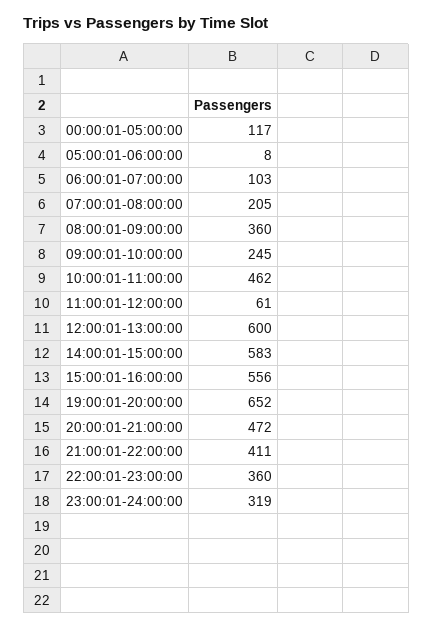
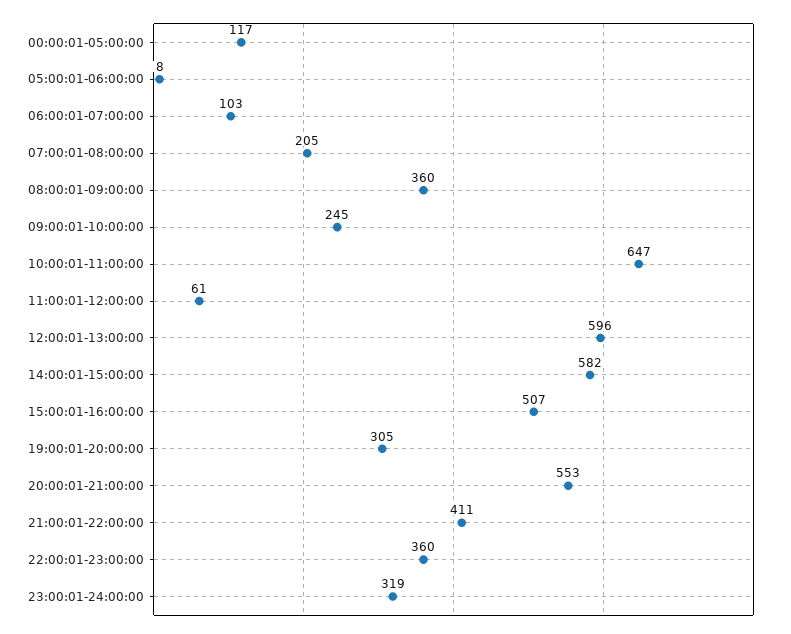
10:00:01-11:00:00: 462 -> 647
12:00:01-13:00:00: 600 -> 596
14:00:01-15:00:00: 583 -> 582
15:00:01-16:00:00: 556 -> 507
19:00:01-20:00:00: 652 -> 305
20:00:01-21:00:00: 472 -> 553

